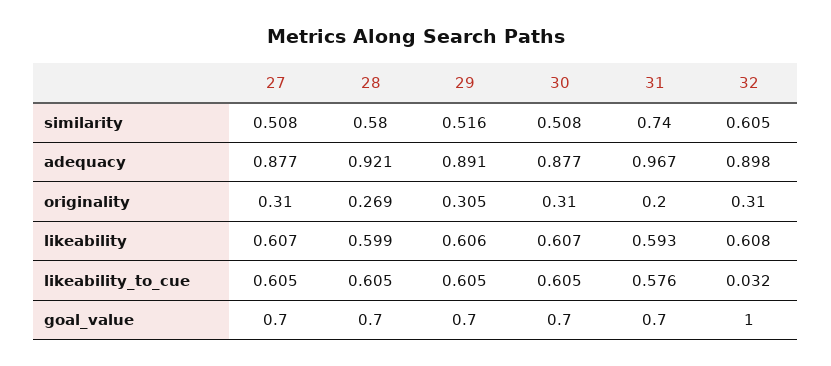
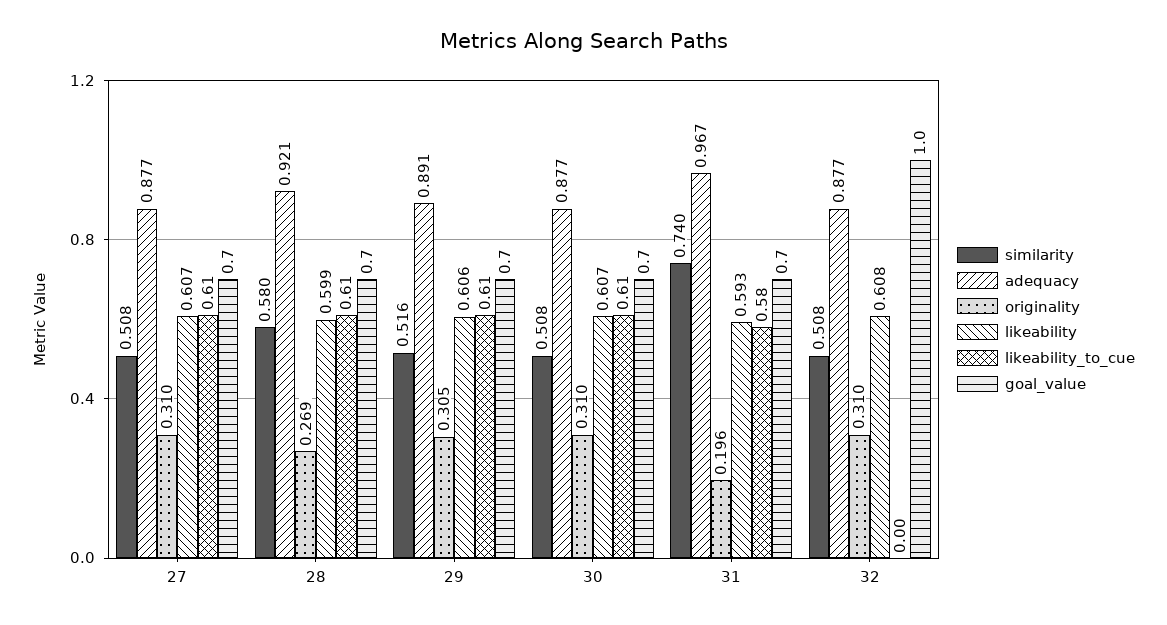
similarity, 32: 0.605 -> 0.508
adequacy, 32: 0.898 -> 0.877
originality, 31: 0.2 -> 0.196
likeability_to_cue, 32: 0.032 -> 0

